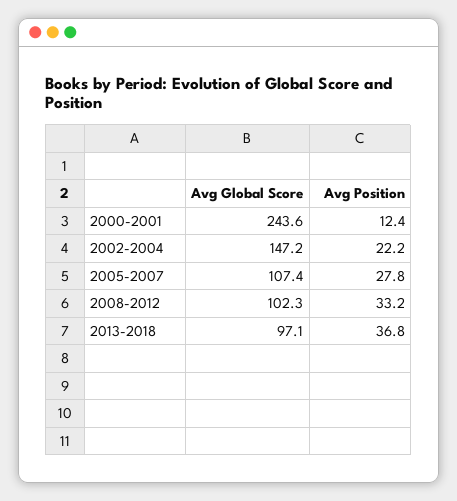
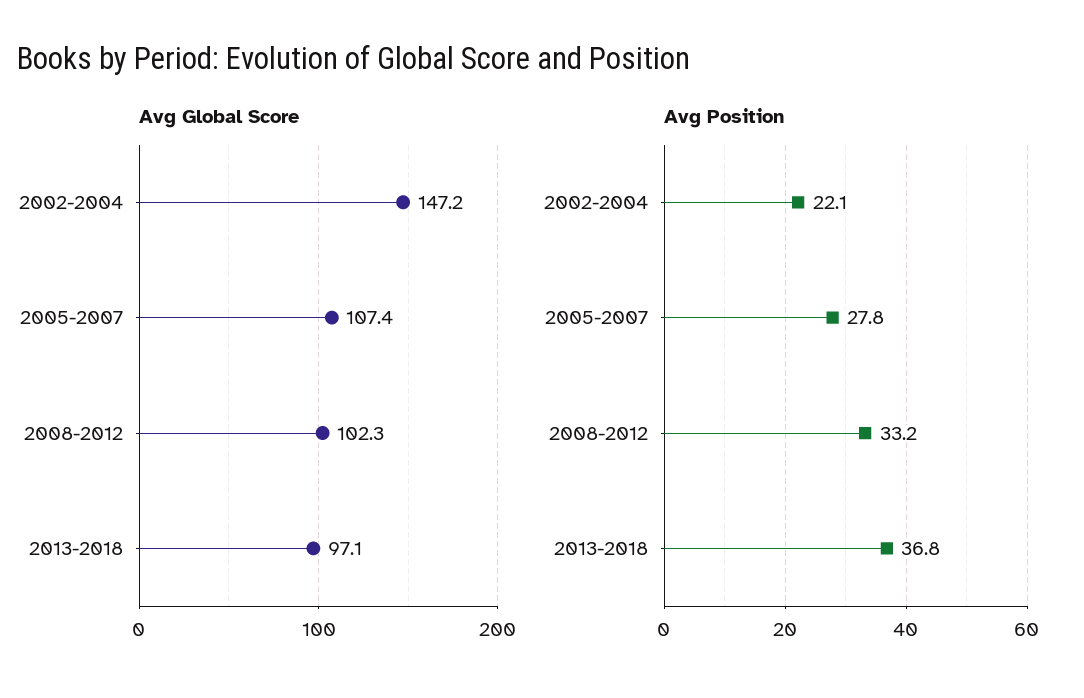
Avg Global Score, 2000-2001: 243.6 -> none
Avg Position, 2000-2001: 12.4 -> none
Avg Position, 2002-2004: 22.2 -> 22.1

